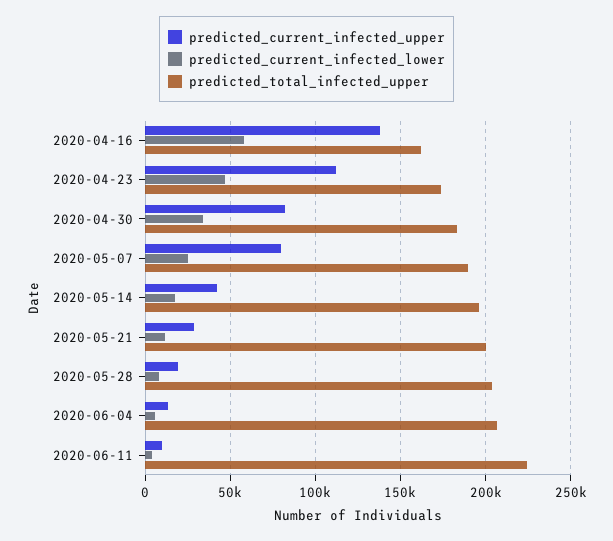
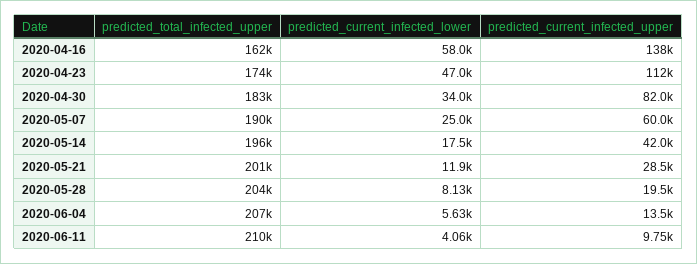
predicted_current_infected_upper, 2020-05-07: 80000 -> 60000
predicted_total_infected_upper, 2020-06-11: 225000 -> 210000

